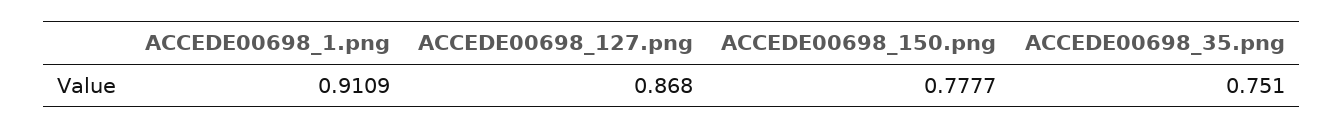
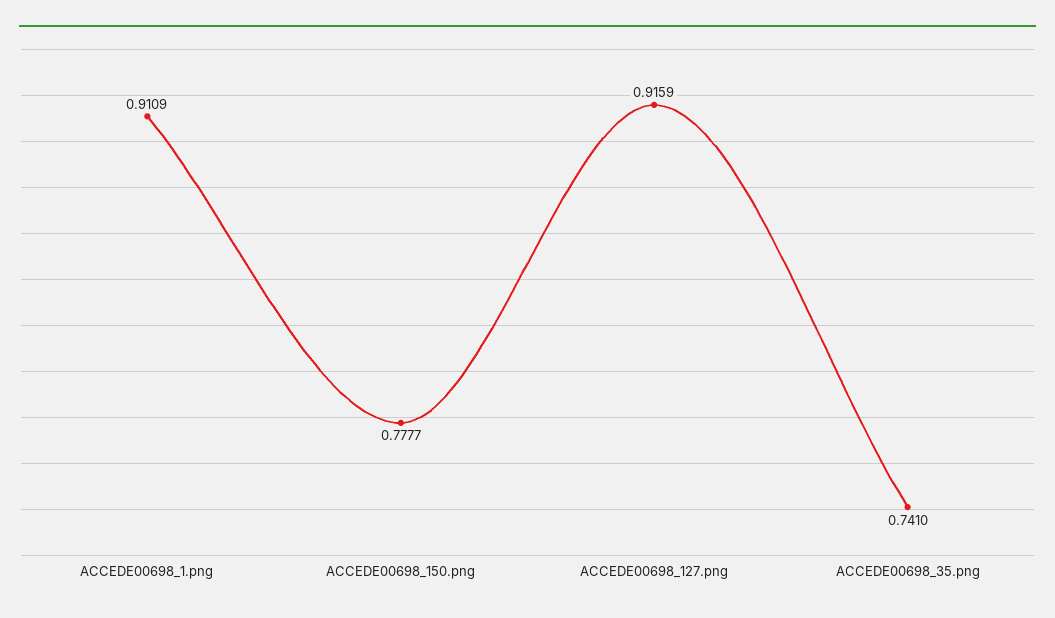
ACCEDE00698_127.png: 0.868 -> 0.9159
ACCEDE00698_35.png: 0.751 -> 0.741

